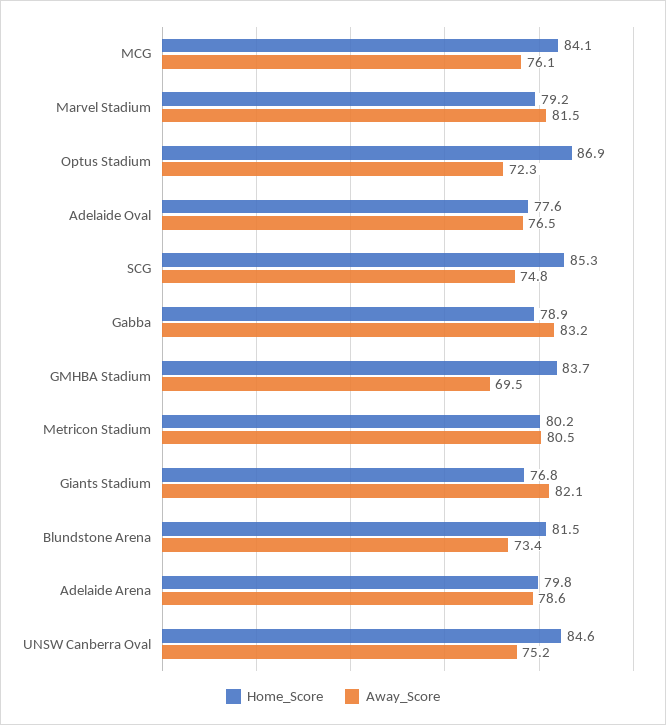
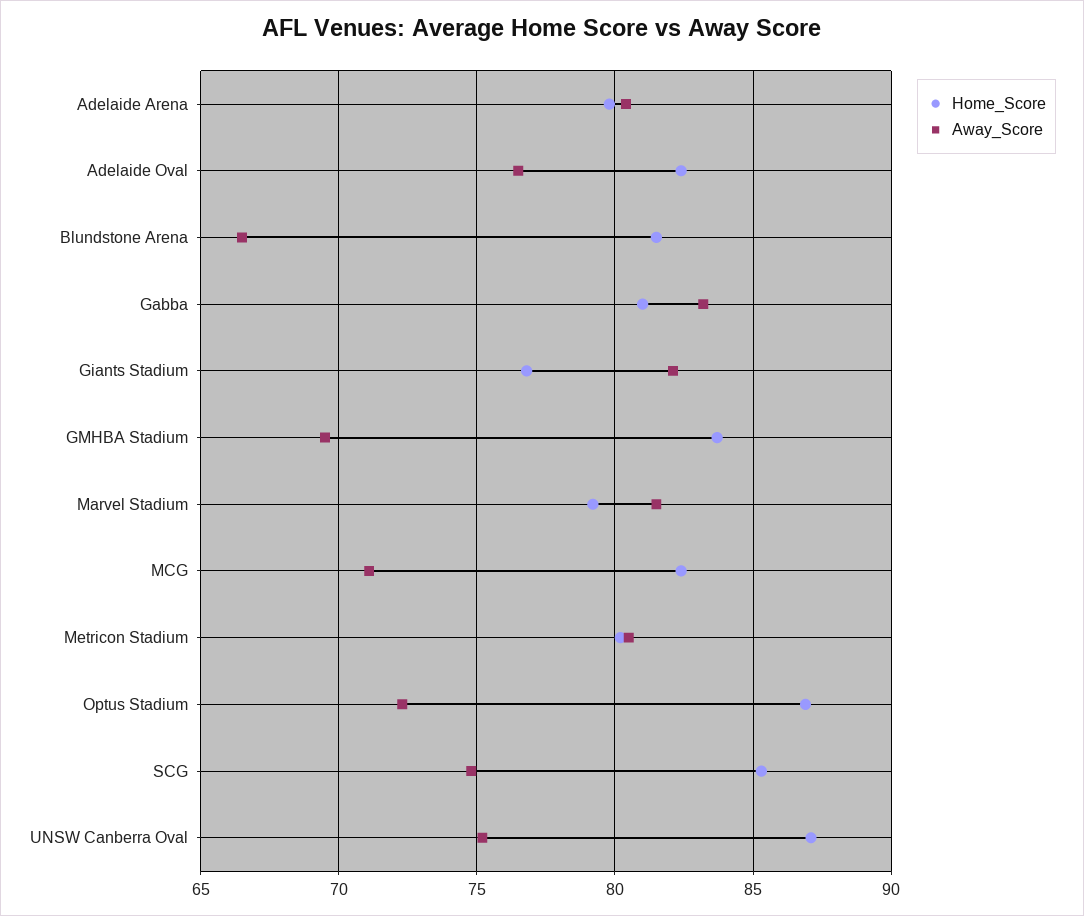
Home_Score, MCG: 84.1 -> 82.5
Away_Score, MCG: 76.1 -> 71
Home_Score, Adelaide Oval: 77.6 -> 82.5
Home_Score, Gabba: 78.9 -> 81
Away_Score, Blundstone Arena: 73.4 -> 66.5
Away_Score, Adelaide Arena: 78.6 -> 80.5
Home_Score, UNSW Canberra Oval: 84.6 -> 87

